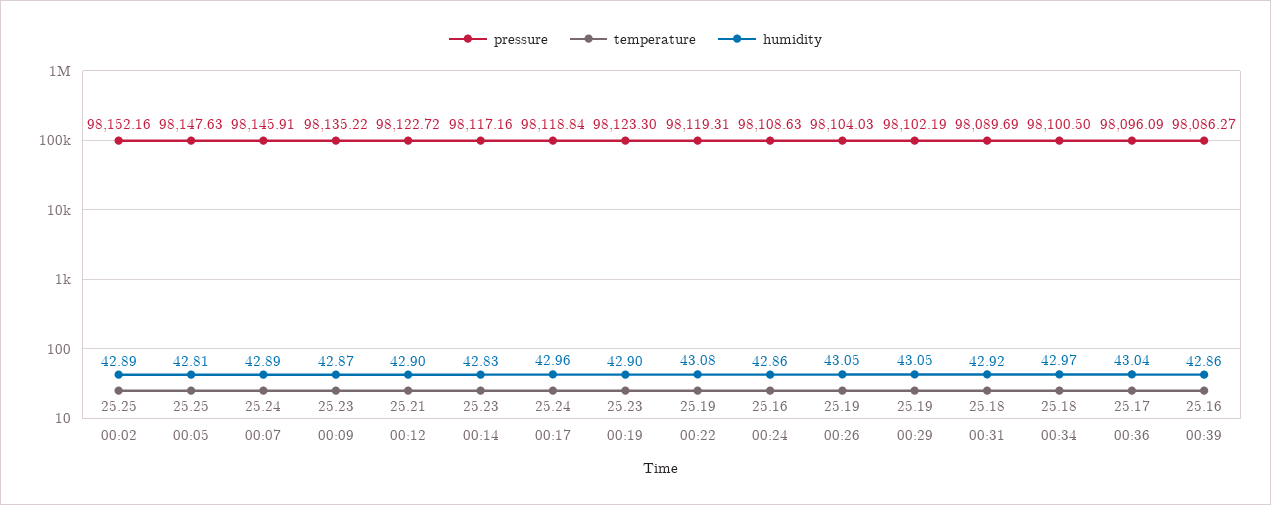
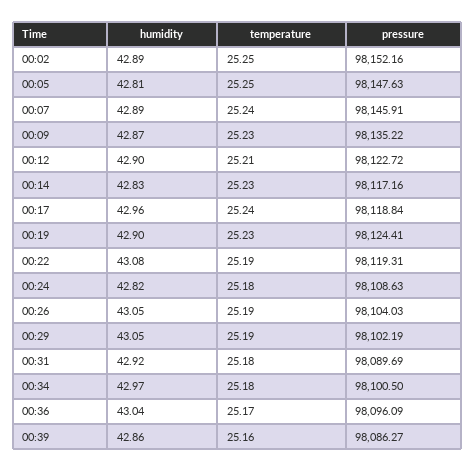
pressure, 00:19: 98123.3 -> 98124.41
temperature, 00:24: 25.16 -> 25.18
humidity, 00:24: 42.86 -> 42.82

